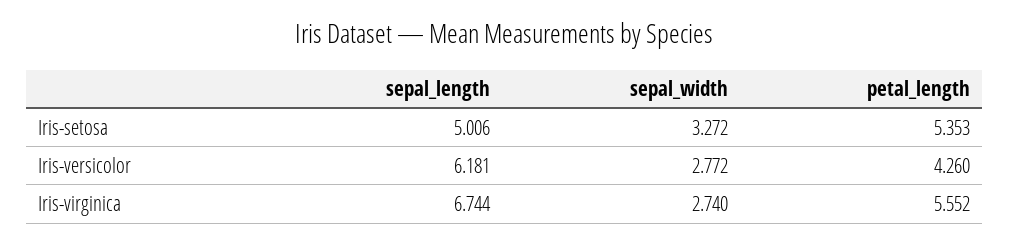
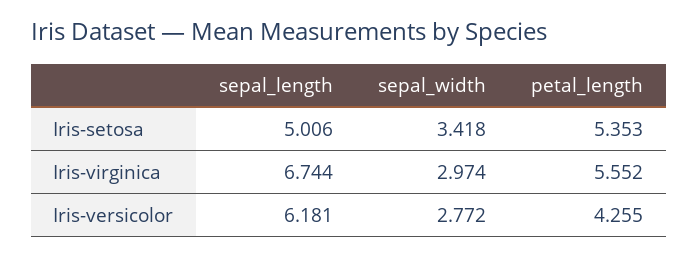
sepal_width, Iris-setosa: 3.272 -> 3.418
petal_length, Iris-versicolor: 4.26 -> 4.255
sepal_width, Iris-virginica: 2.74 -> 2.974

